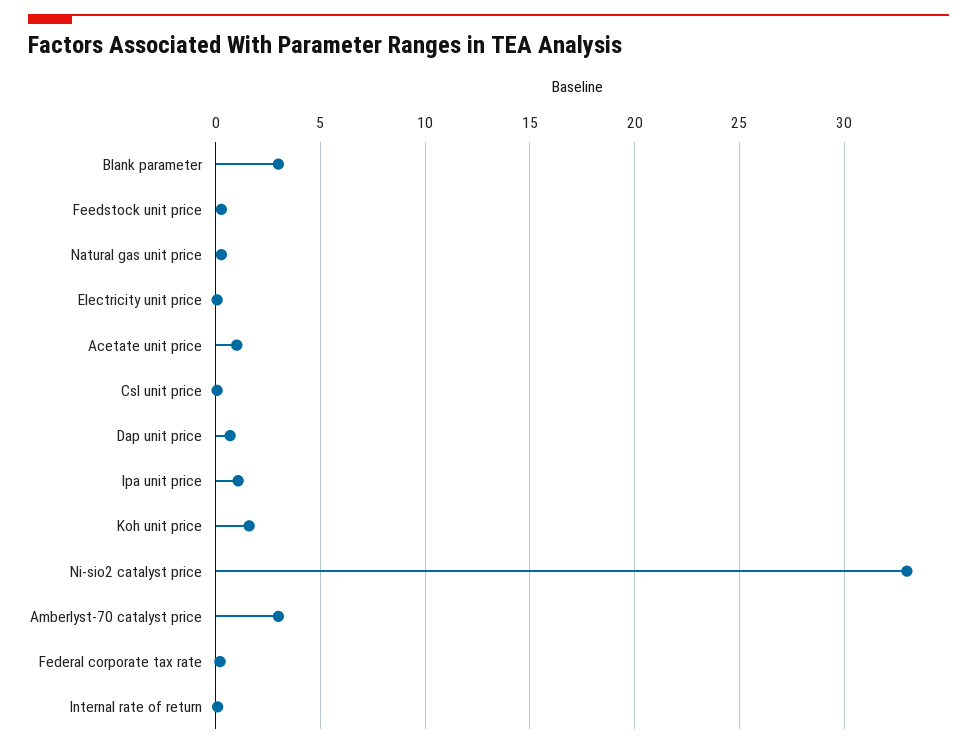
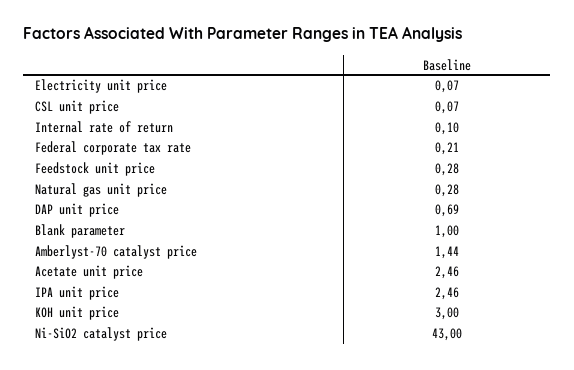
Blank parameter: 3 -> 1
Acetate unit price: 1 -> 2.46
Ipa unit price: 1 -> 2.46
Koh unit price: 1.5 -> 3
Ni-sio2 catalyst price: 33 -> 43
Amberlyst-70 catalyst price: 3 -> 1.44

